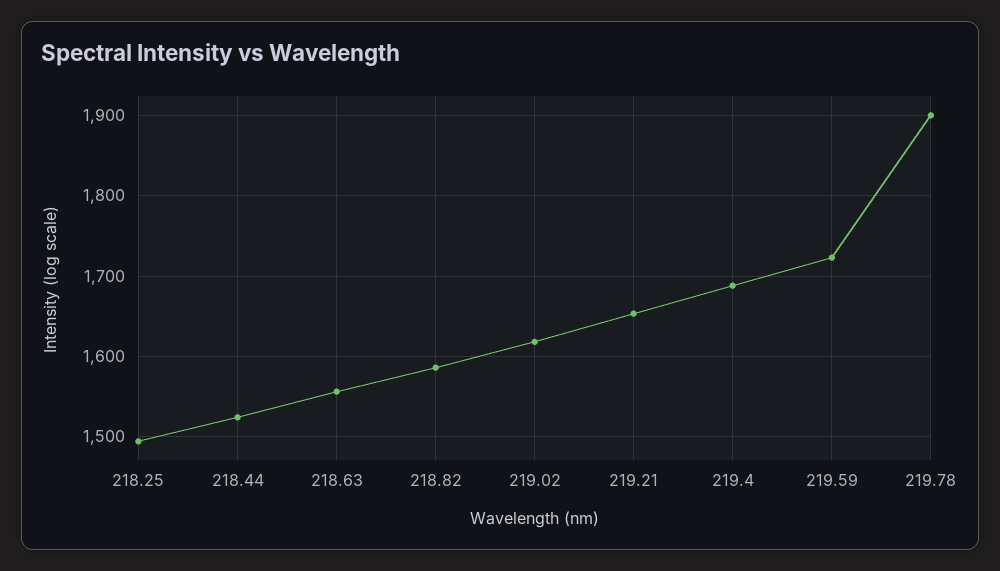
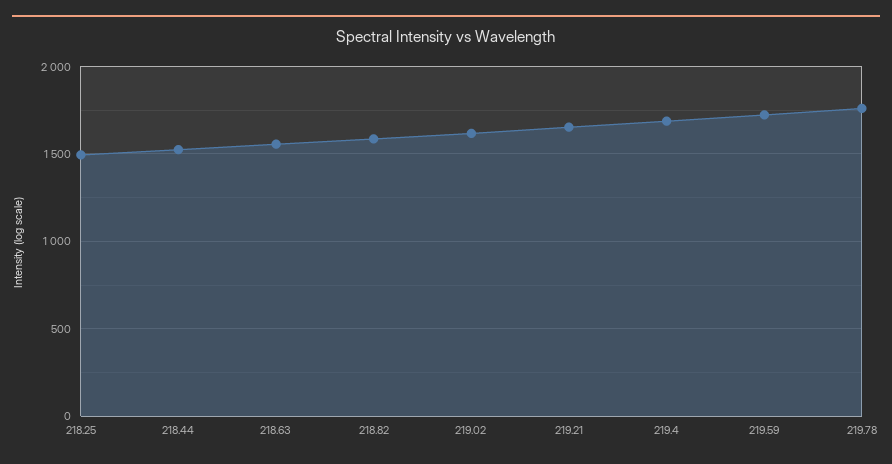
219.78: 1900 -> 1750

